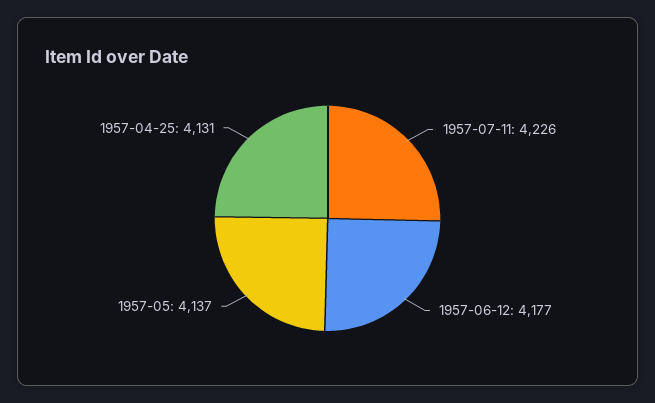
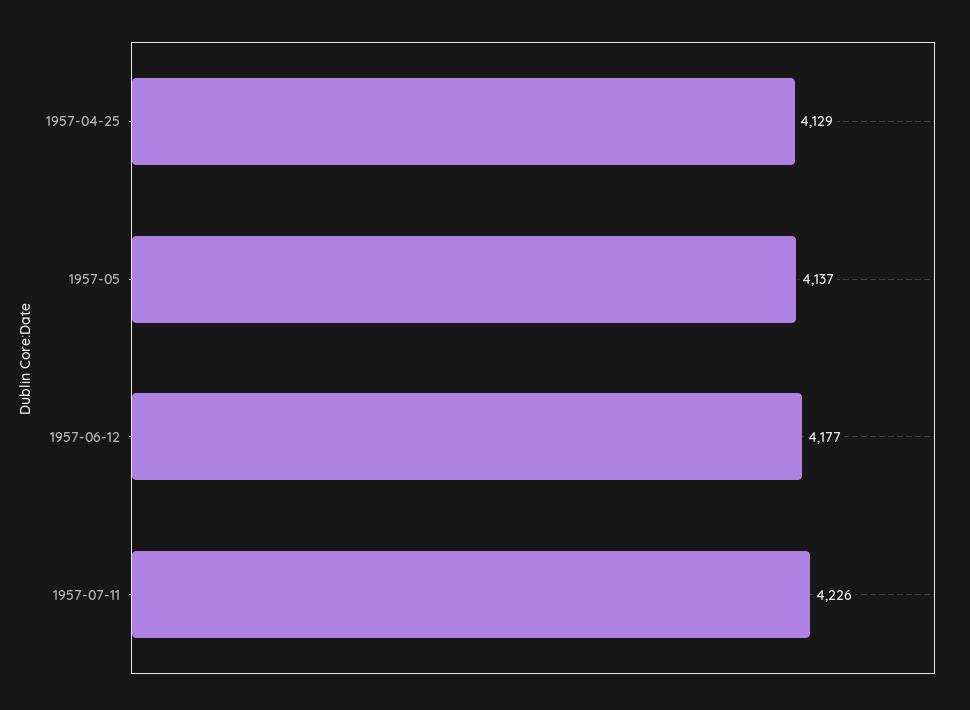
1957-04-25: 4131 -> 4129

